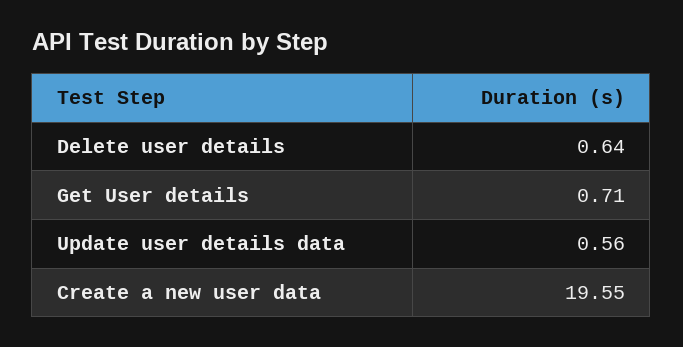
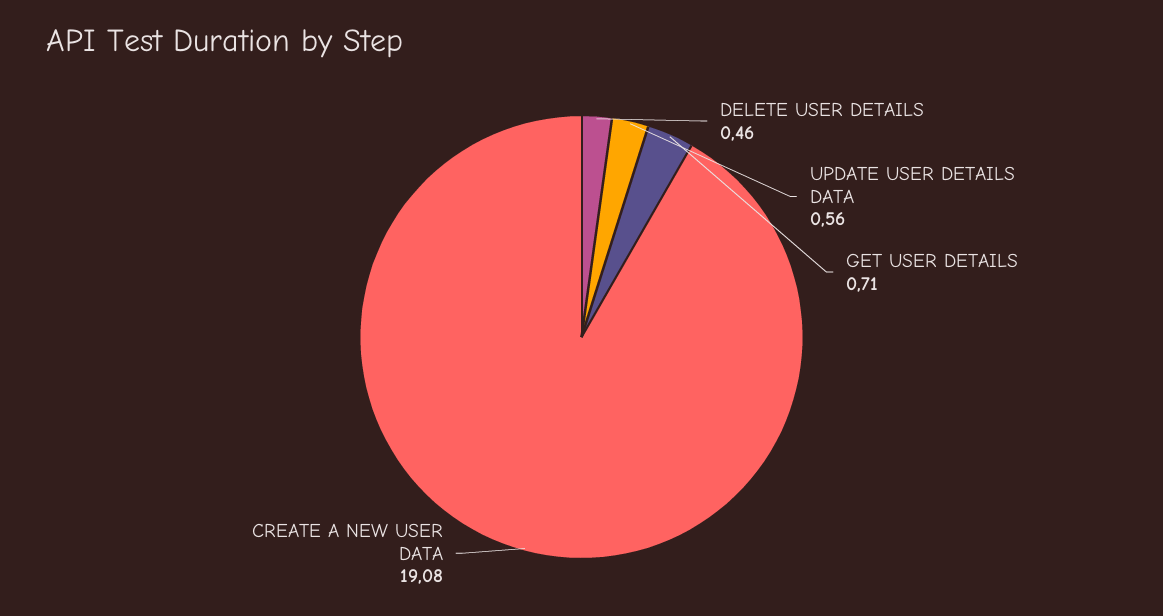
Delete user details: 0.64 -> 0.46
Create a new user data: 19.55 -> 19.08

